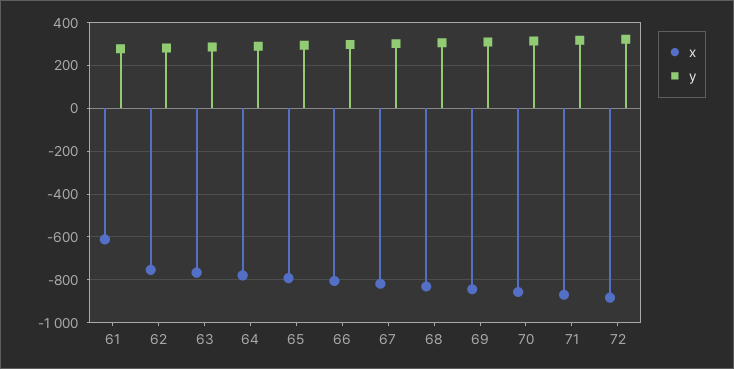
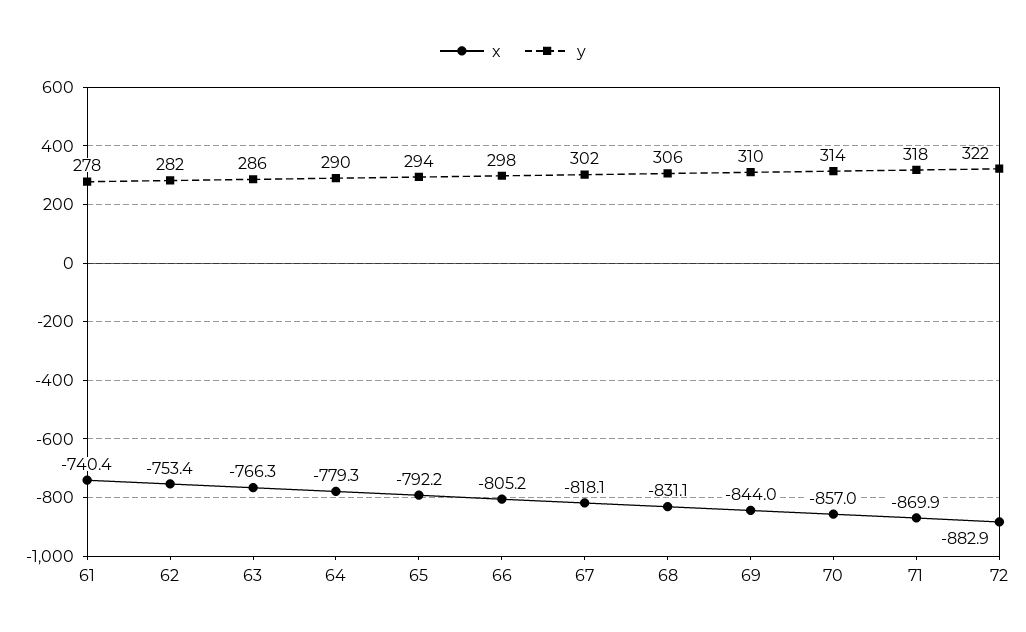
x, 61: -600 -> -740.4

